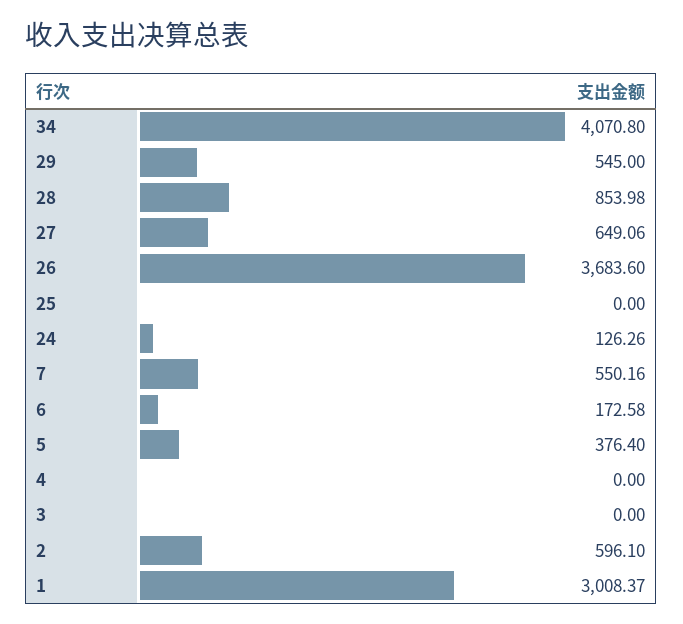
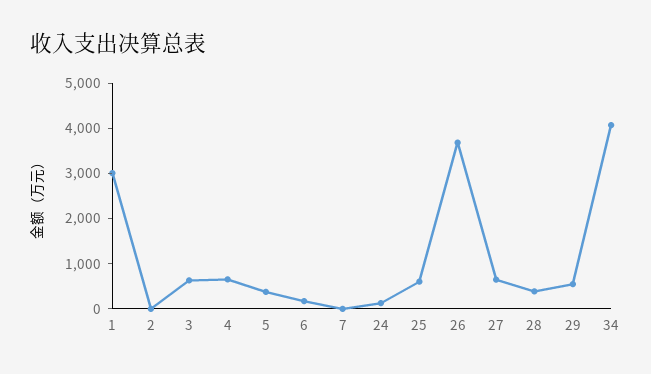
28: 853.98 -> 400
25: 0 -> 600
7: 550.16 -> 0
4: 0 -> 600
3: 0 -> 600
2: 596.1 -> 0

